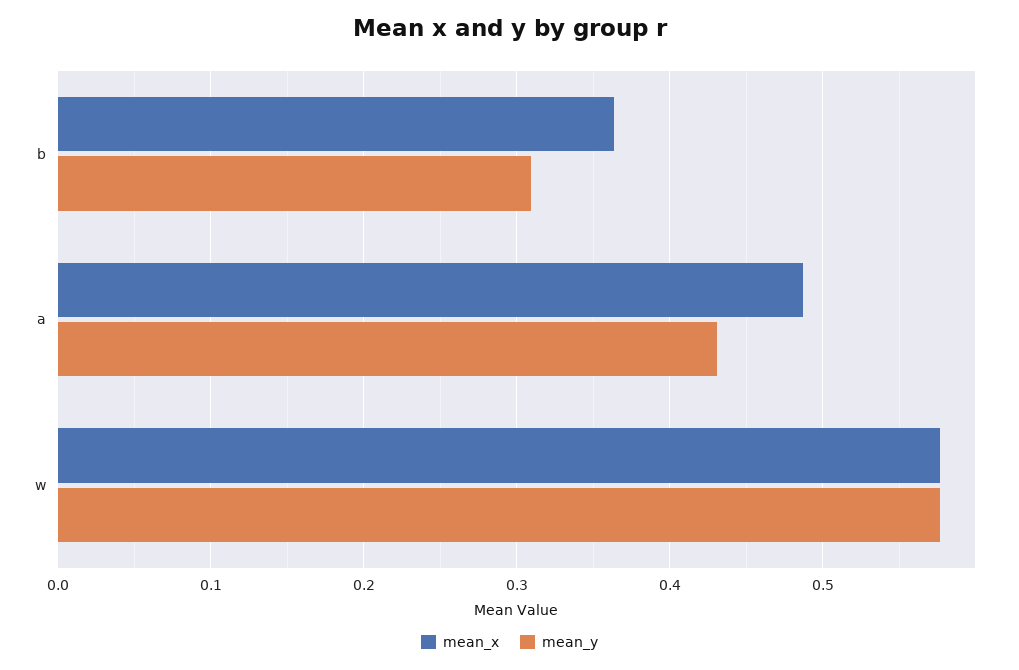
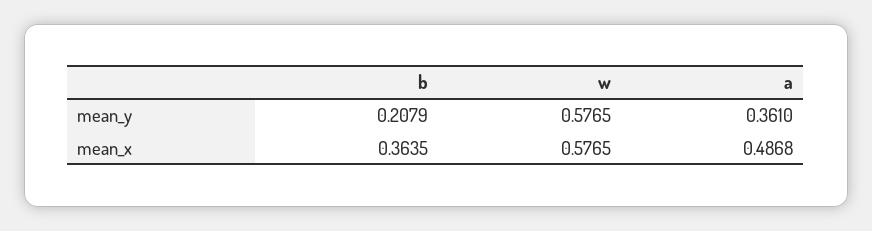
mean_y, b: 0.31 -> 0.2079
mean_y, a: 0.43 -> 0.361

